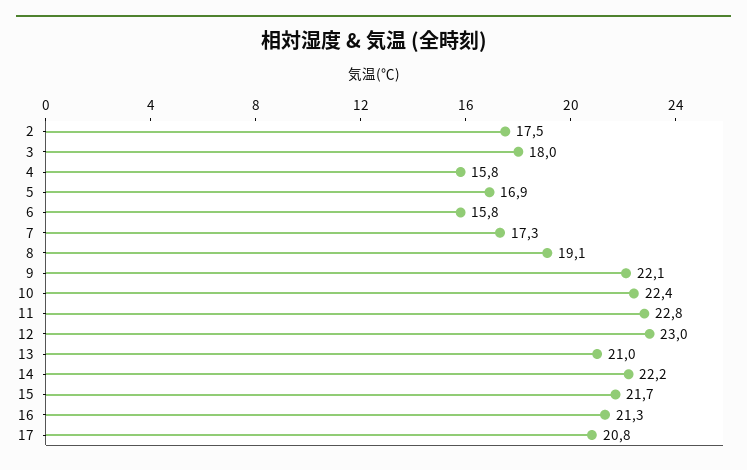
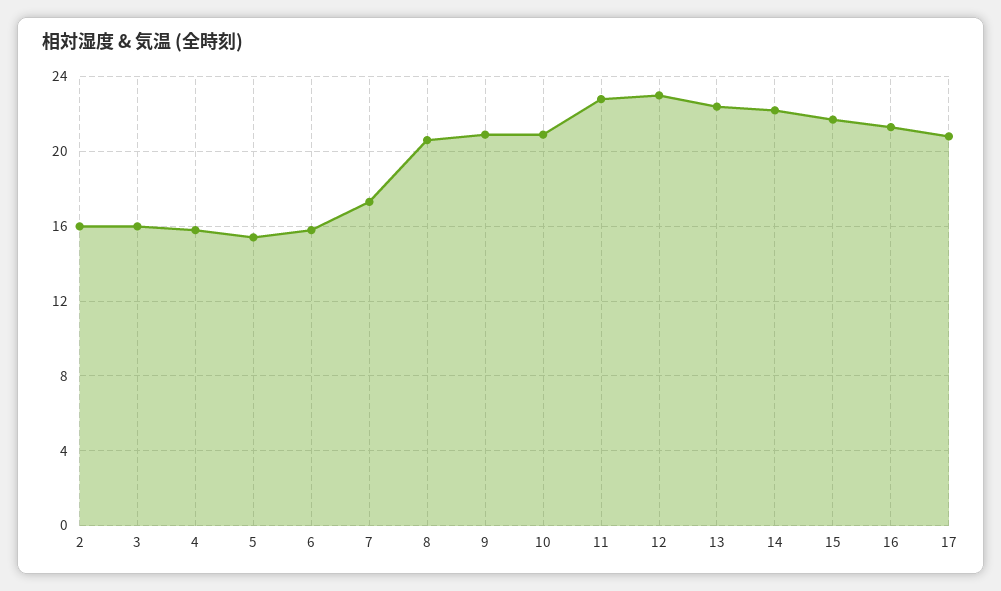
2: 17.5 -> 16
3: 18 -> 16
5: 16.9 -> 15.5
8: 19.1 -> 20.5
9: 22.1 -> 21
10: 22.4 -> 21
13: 21 -> 22.5

